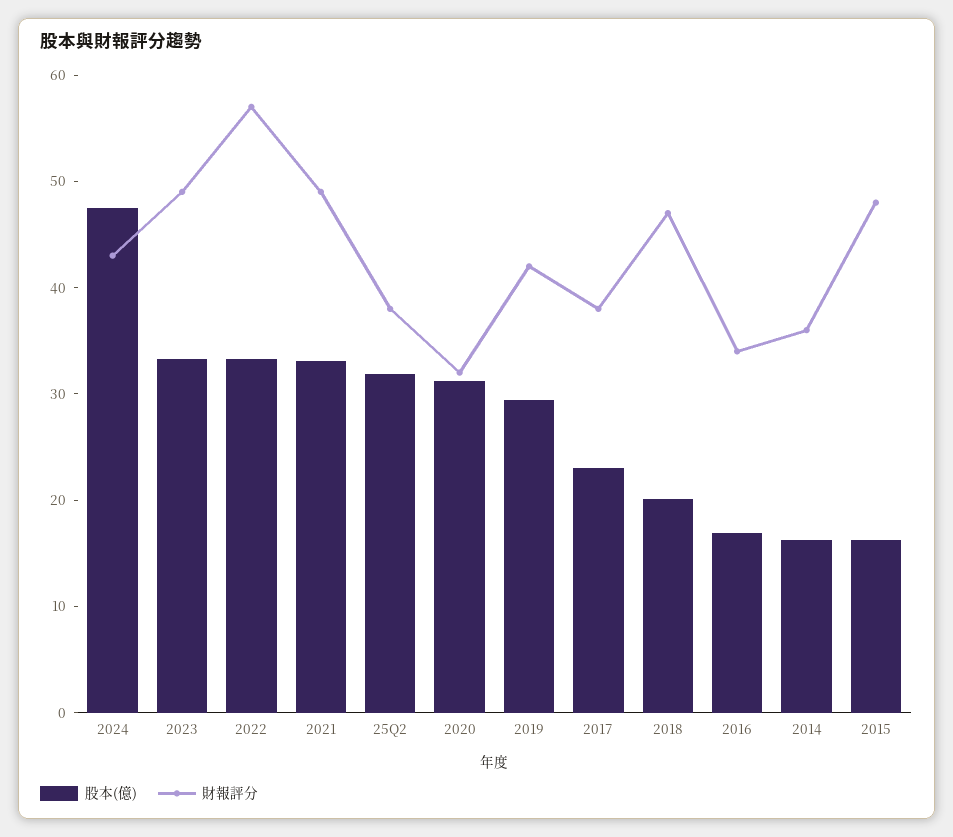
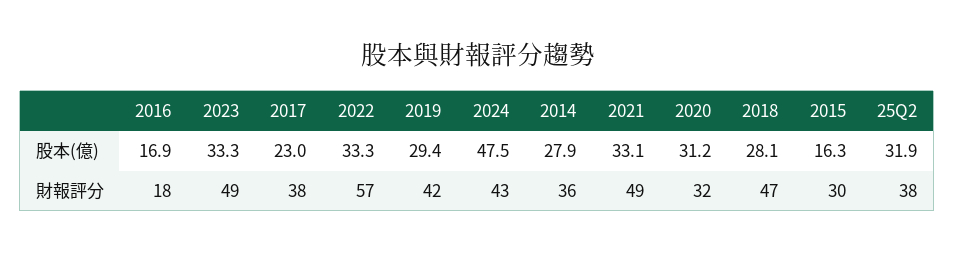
股本(億), 2018: 20 -> 28.1
財報評分, 2016: 34 -> 18
股本(億), 2014: 16 -> 27.9
財報評分, 2015: 48 -> 30

